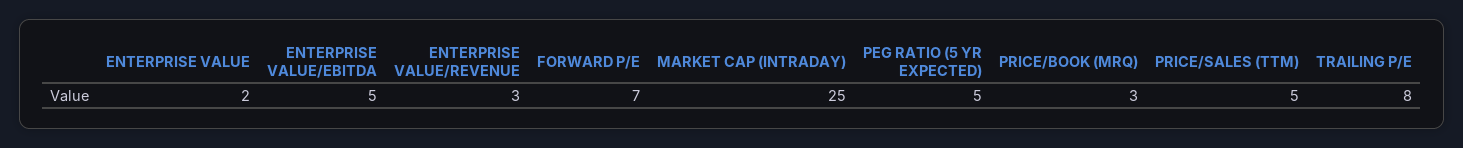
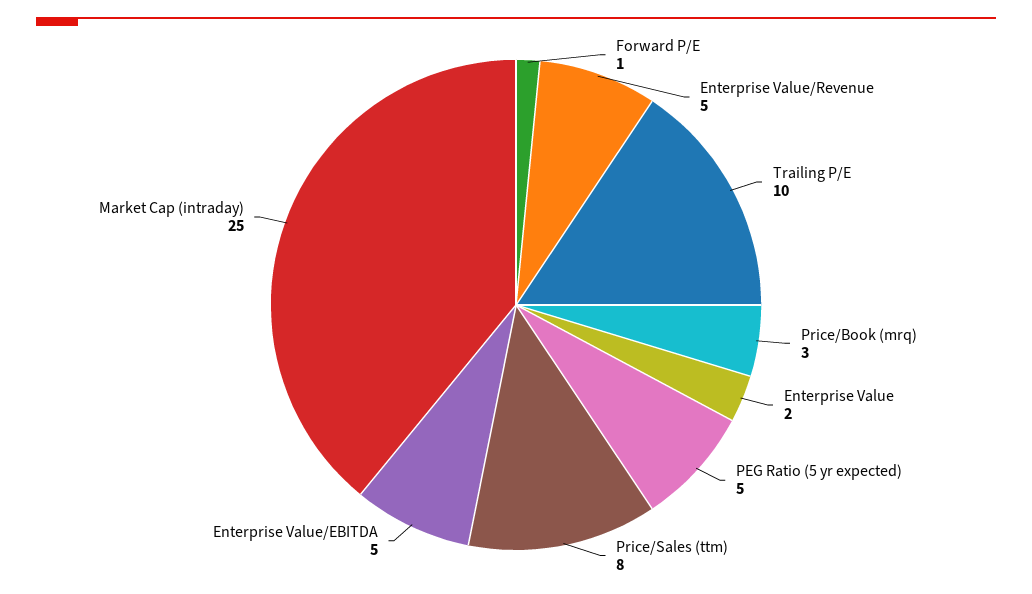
ENTERPRISE VALUE/REVENUE: 3 -> 5
FORWARD P/E: 7 -> 1
PRICE/SALES (TTM): 5 -> 8
TRAILING P/E: 8 -> 10

